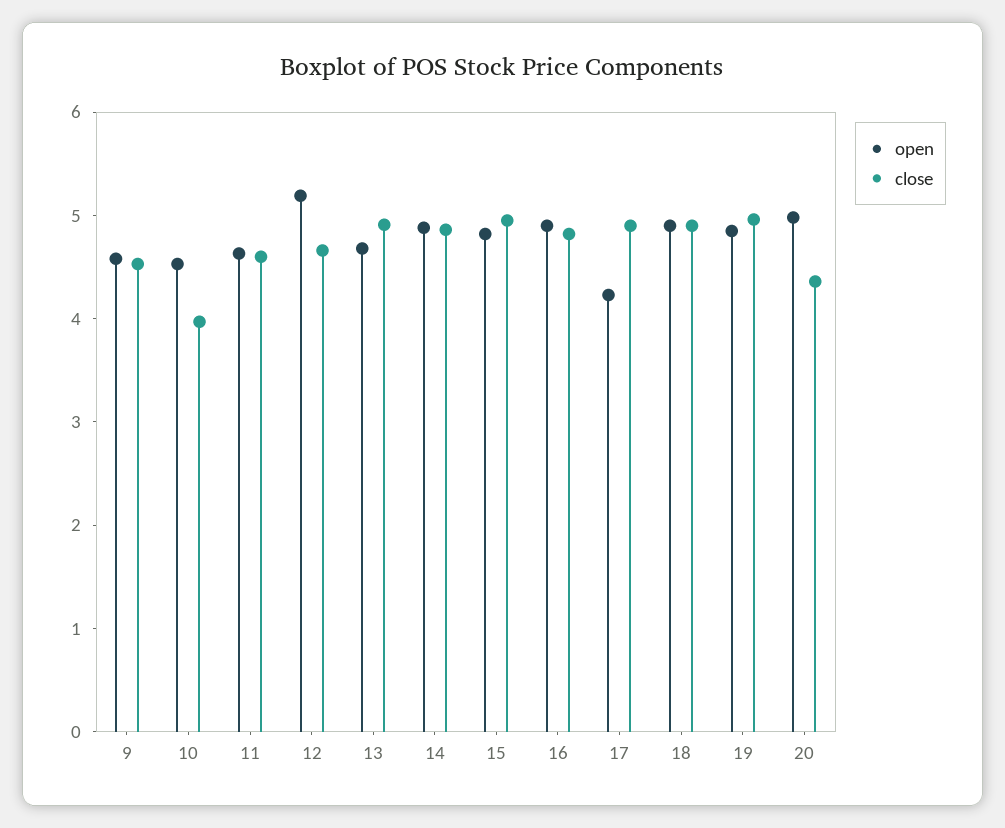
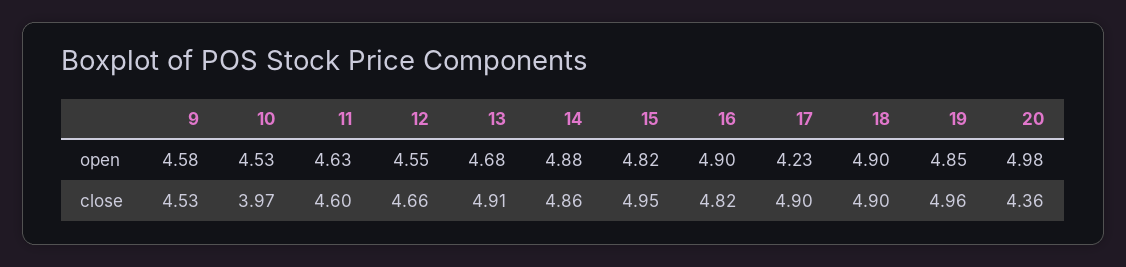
open, 12: 5.2 -> 4.55

